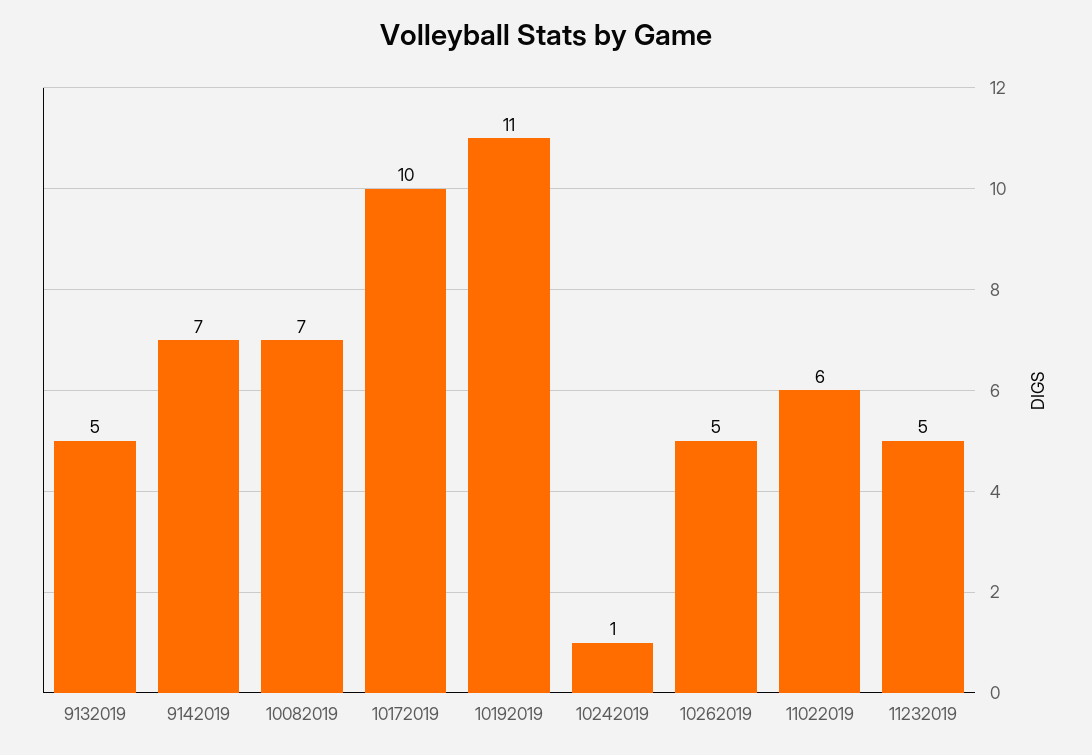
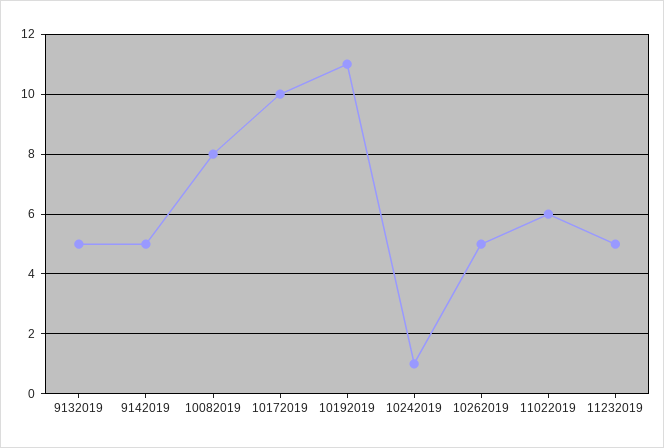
9142019: 7 -> 5
10082019: 7 -> 8

